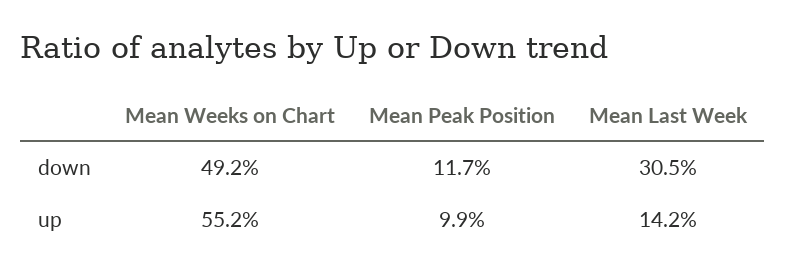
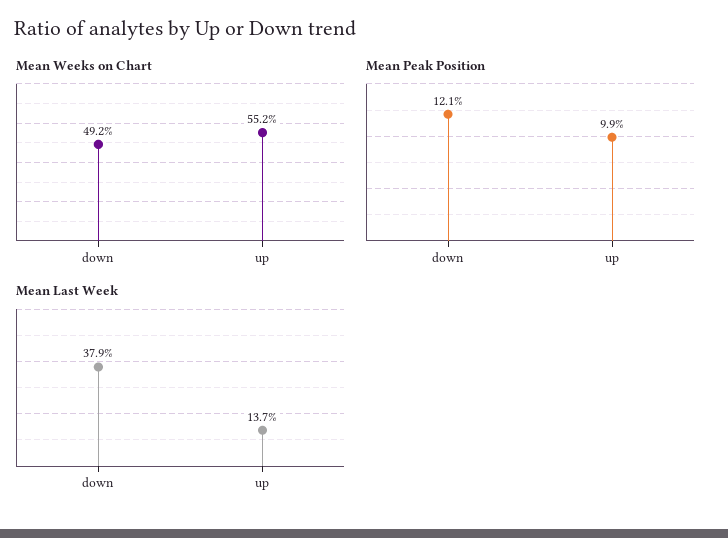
Mean Peak Position, down: 11.7 -> 12.1
Mean Last Week, down: 30.5 -> 37.9
Mean Last Week, up: 14.2 -> 13.7

